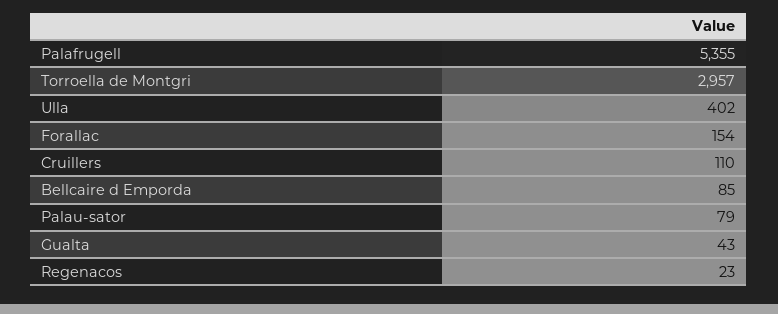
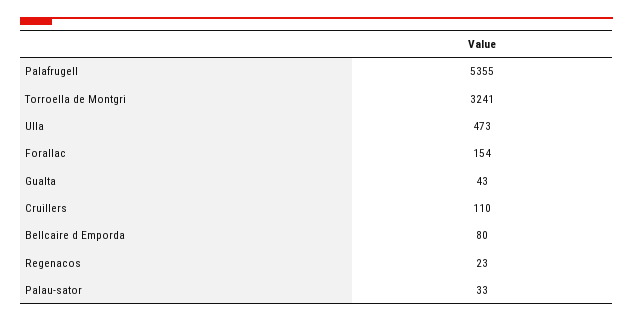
Torroella de Montgri: 2957 -> 3241
Ulla: 402 -> 473
Bellcaire d Emporda: 85 -> 80
Palau-sator: 79 -> 33

